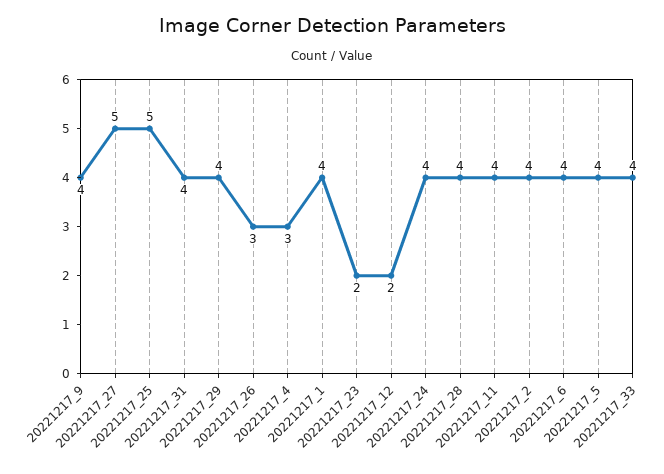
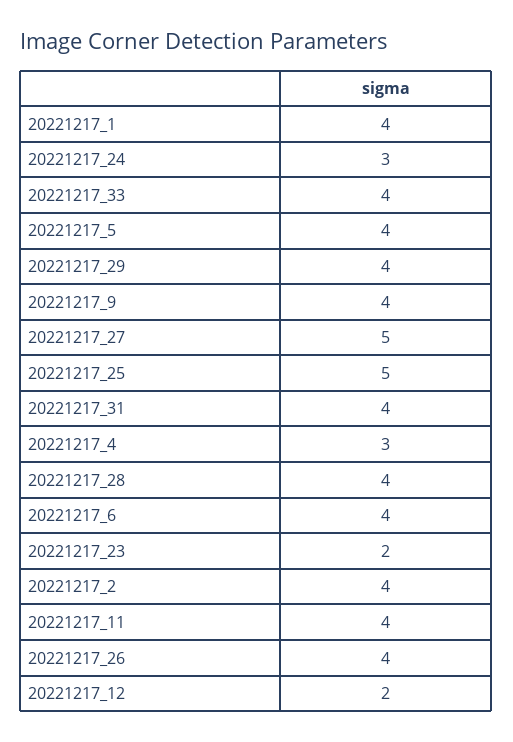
20221217_26: 3 -> 4
20221217_24: 4 -> 3

